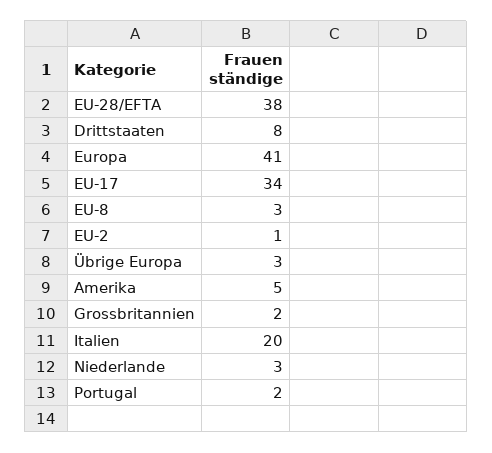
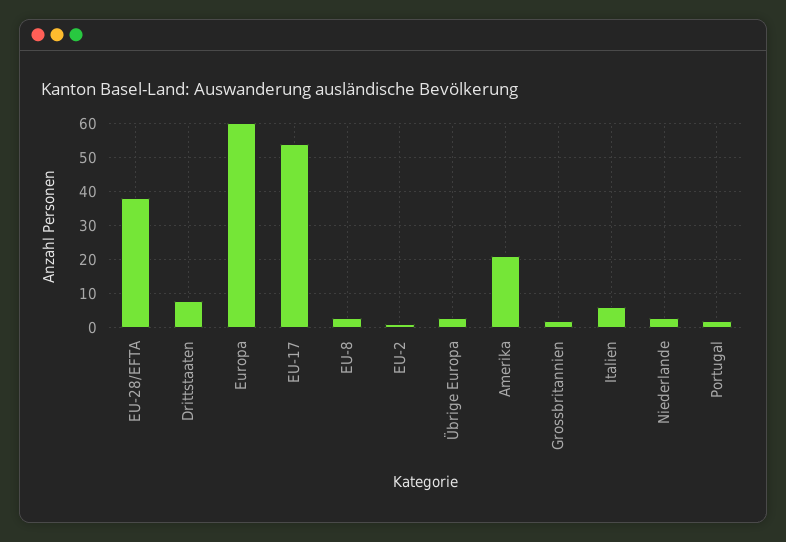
Europa: 41 -> 60
EU-17: 34 -> 55
Amerika: 5 -> 20
Italien: 20 -> 5

